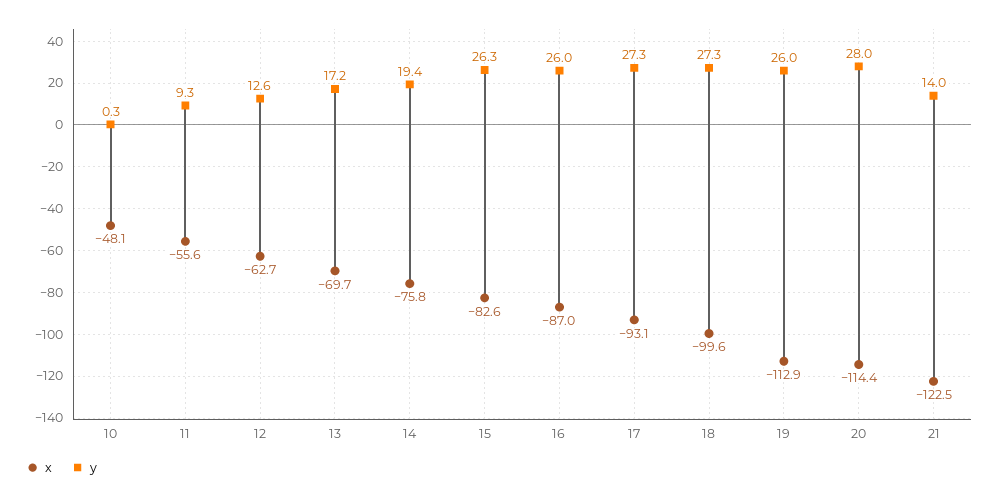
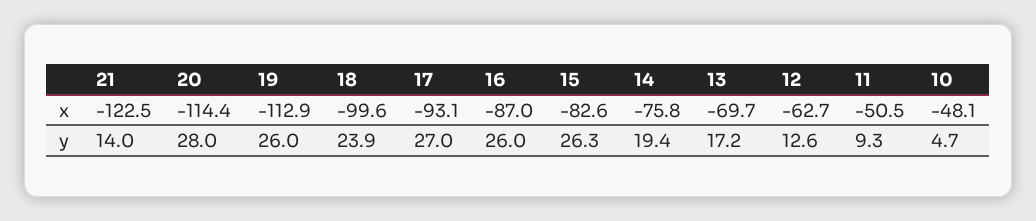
y, 10: 0.3 -> 4.7
x, 11: -55.6 -> -50.5
y, 17: 27.3 -> 27
y, 18: 27.3 -> 23.9

